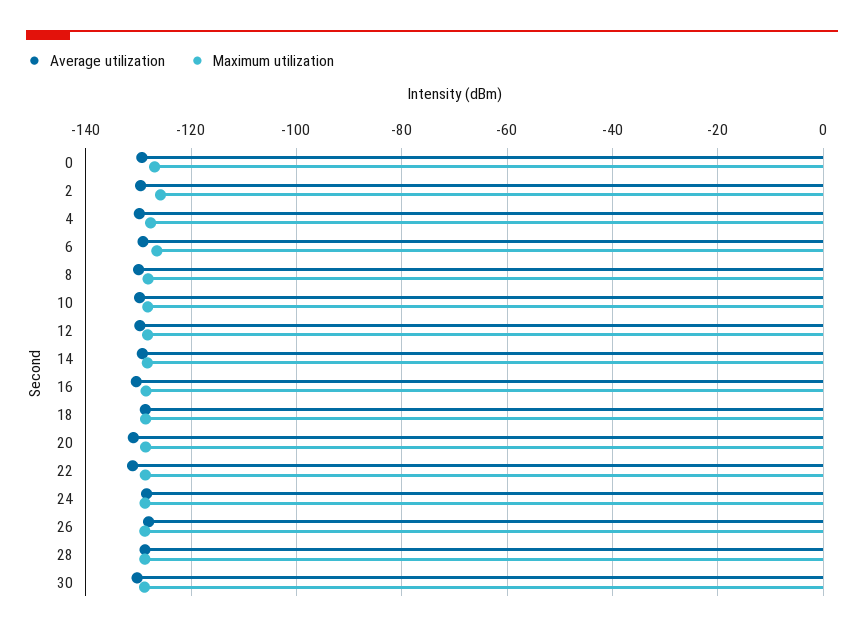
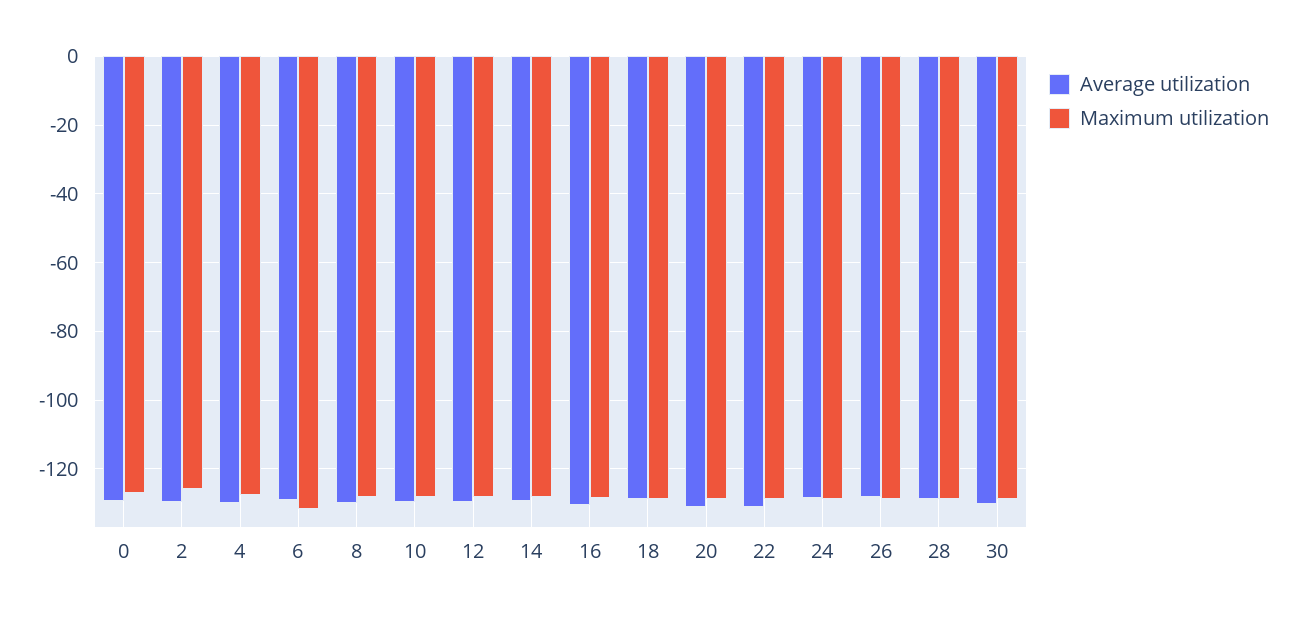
Maximum utilization, 6: -126 -> -132

